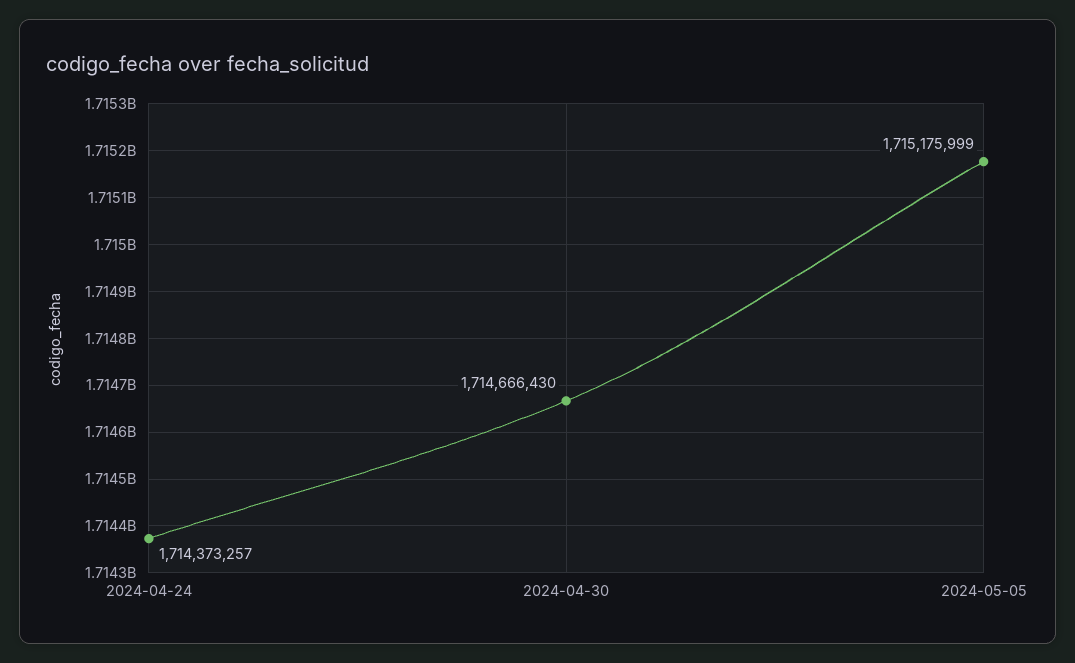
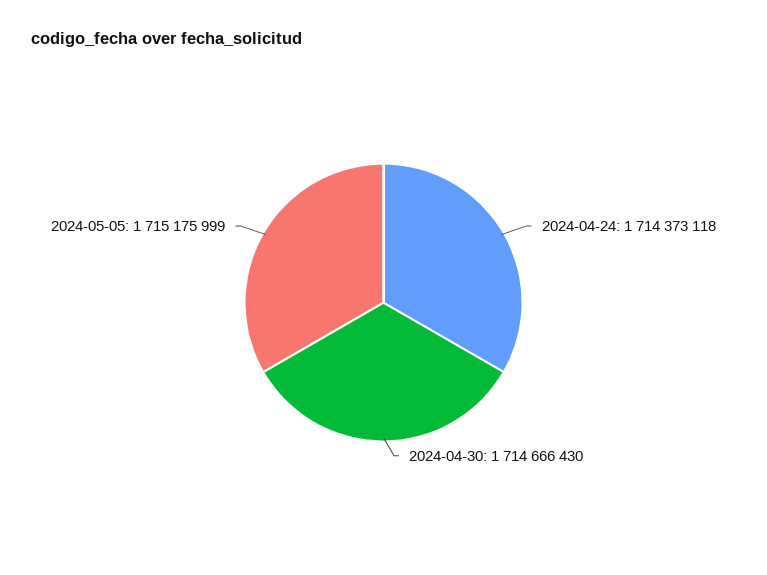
2024-04-24: 1714373257 -> 1714373118

